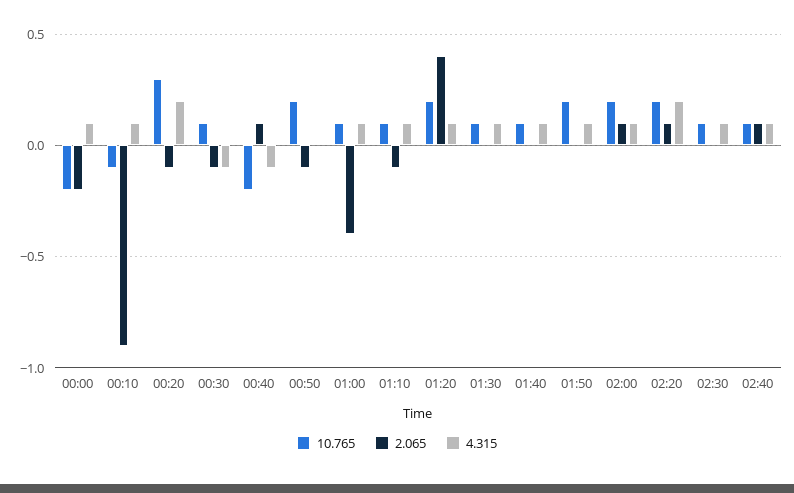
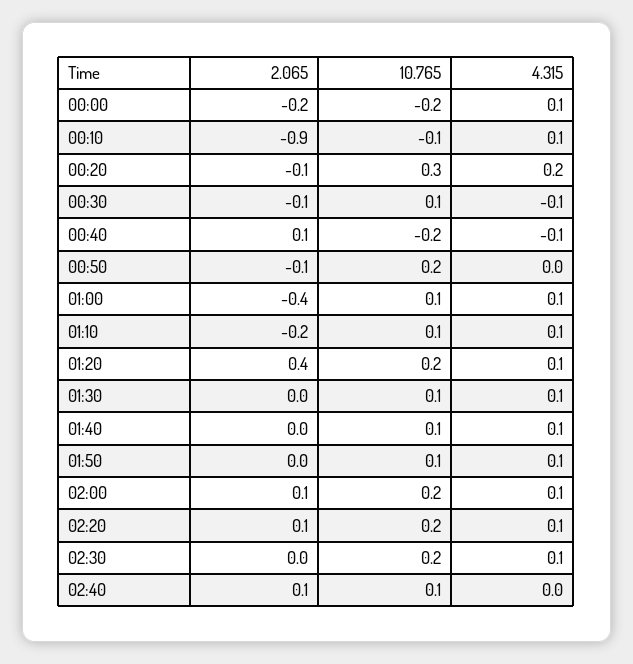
2.065, 01:10: -0.1 -> -0.2
10.765, 01:50: 0.2 -> 0.1
4.315, 02:20: 0.2 -> 0.1
10.765, 02:30: 0.1 -> 0.2
4.315, 02:40: 0.1 -> 0

